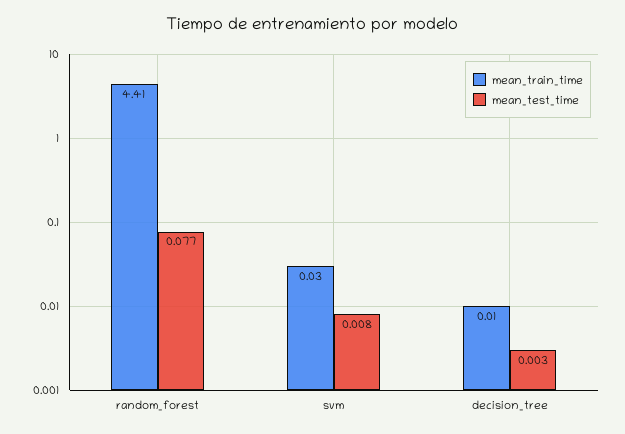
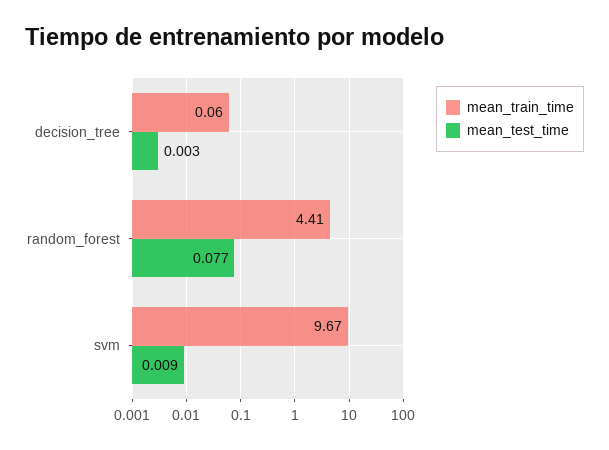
mean_train_time, svm: 0.03 -> 9.67
mean_test_time, svm: 0.008 -> 0.009
mean_train_time, decision_tree: 0.01 -> 0.06

